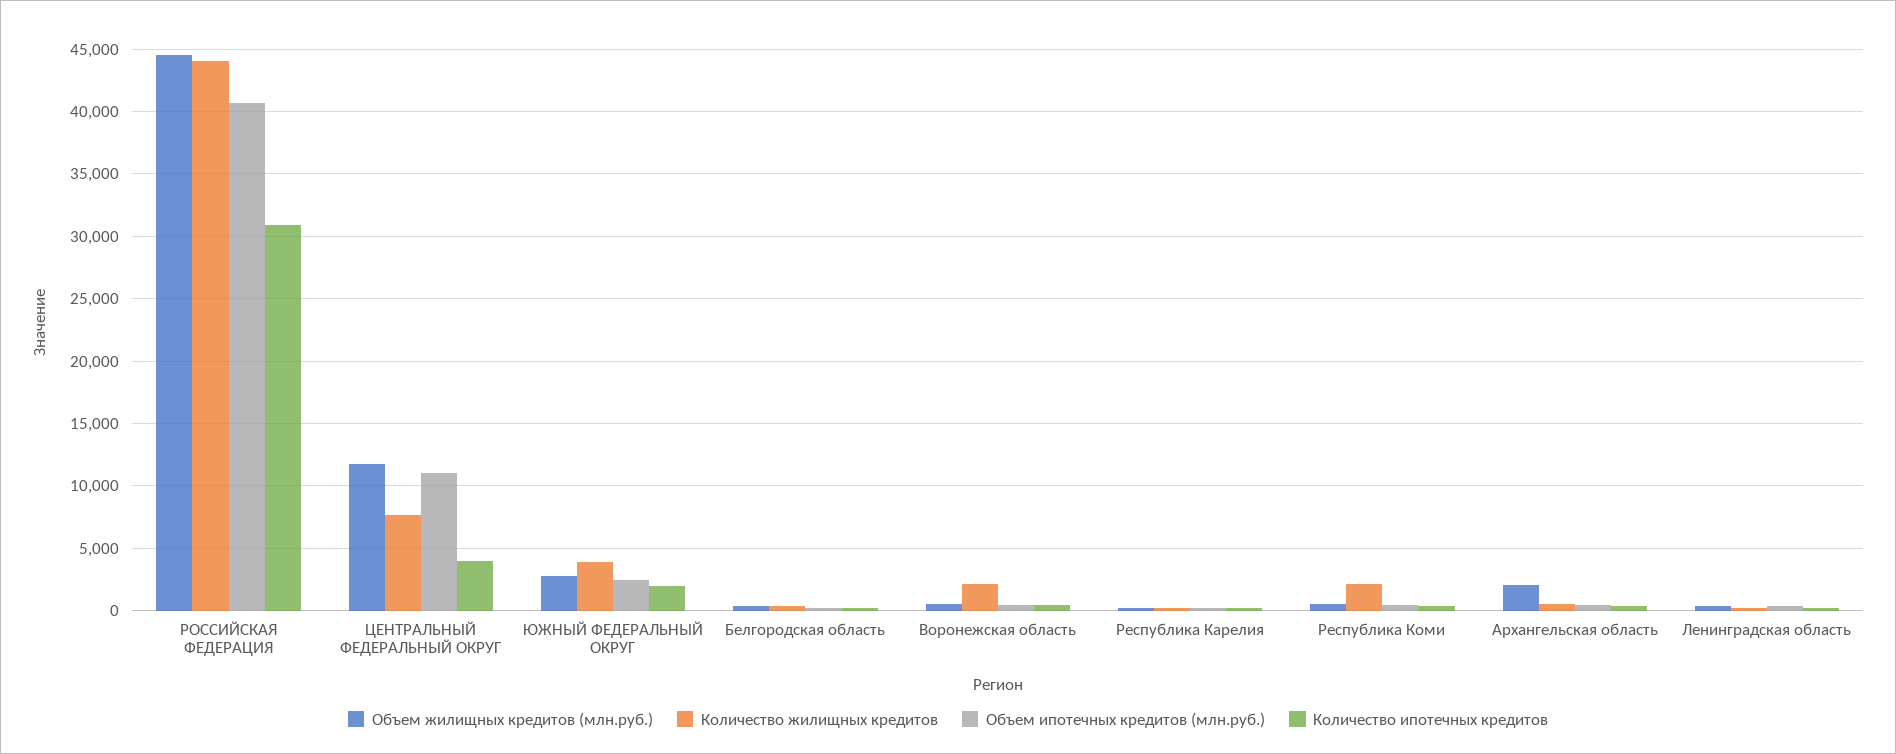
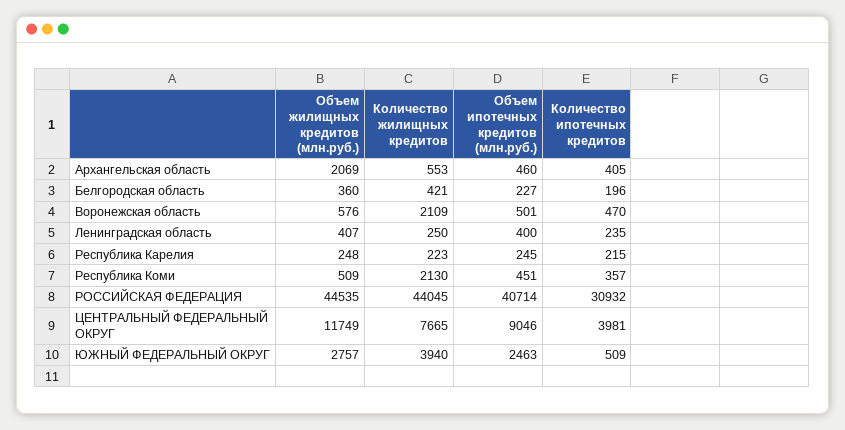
Объем ипотечных кредитов (млн.руб.), ЦЕНТРАЛЬНЫЙ ФЕДЕРАЛЬНЫЙ ОКРУГ: 11000 -> 9046
Количество ипотечных кредитов, ЮЖНЫЙ ФЕДЕРАЛЬНЫЙ ОКРУГ: 2000 -> 509

